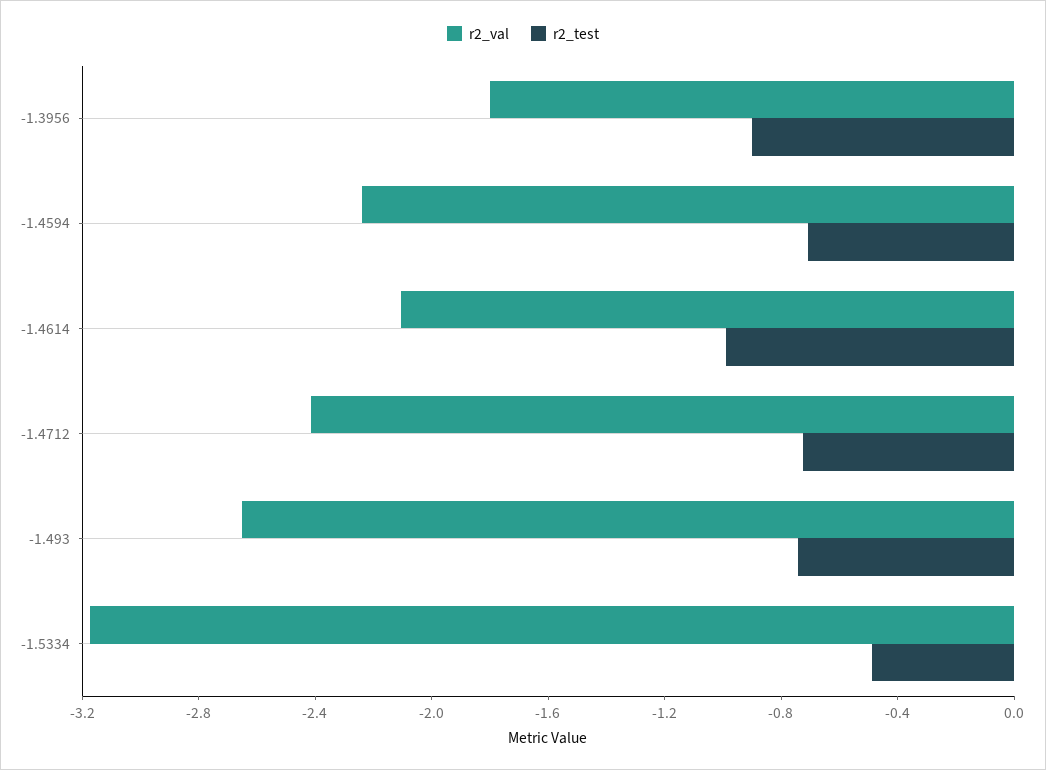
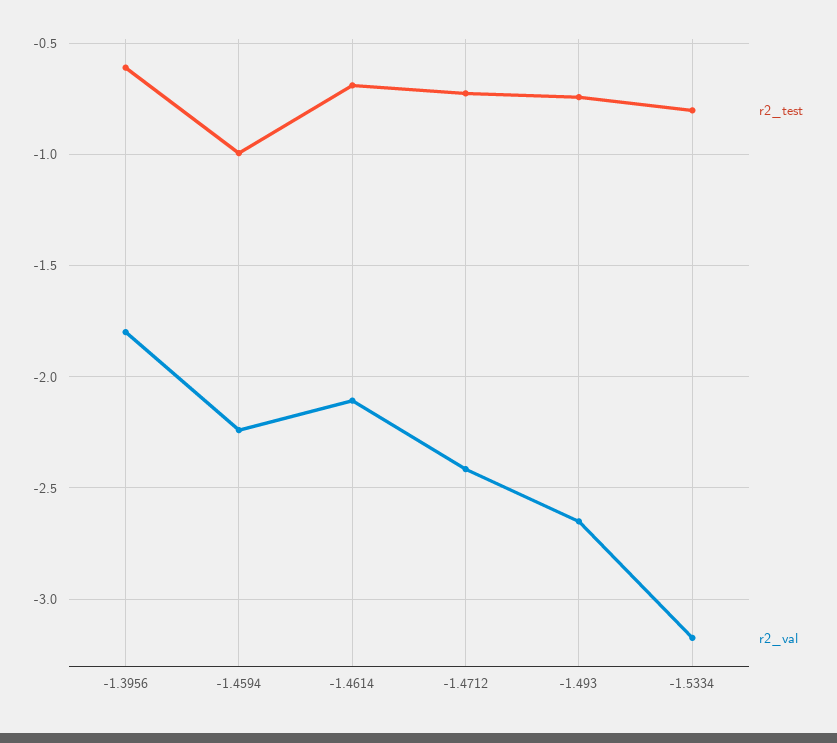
r2_test, -1.3956: -0.9 -> -0.6
r2_test, -1.4594: -0.7 -> -1
r2_test, -1.4614: -1 -> -0.7
r2_test, -1.5334: -0.5 -> -0.8

